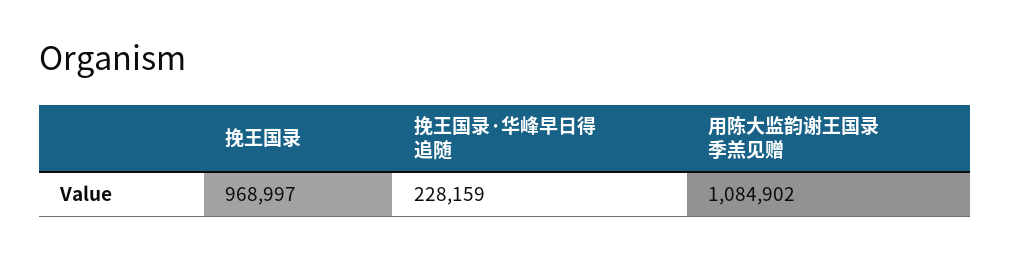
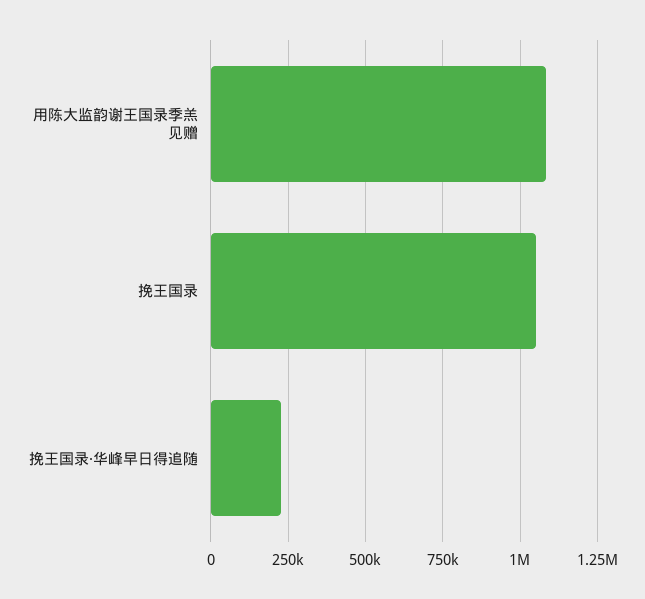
挽王国录: 968997 -> 1050000

